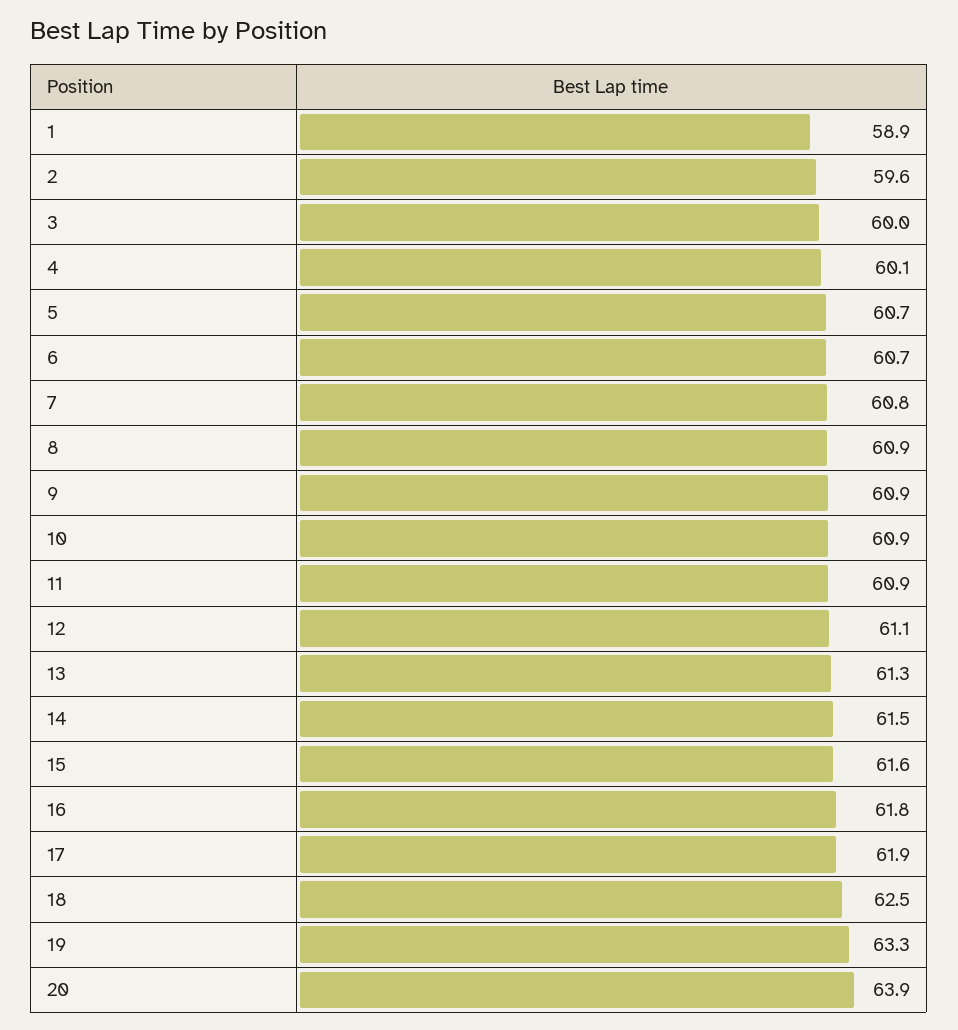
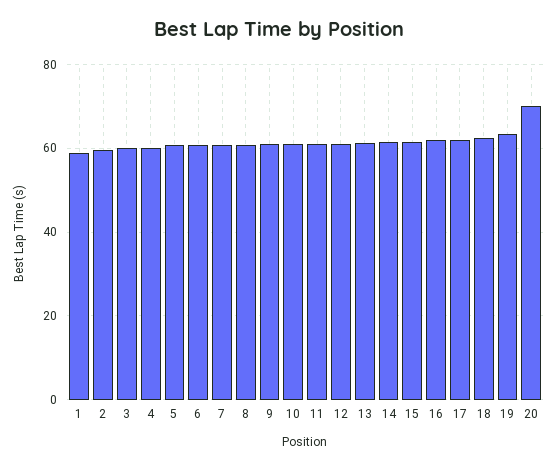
20: 63.9 -> 70

